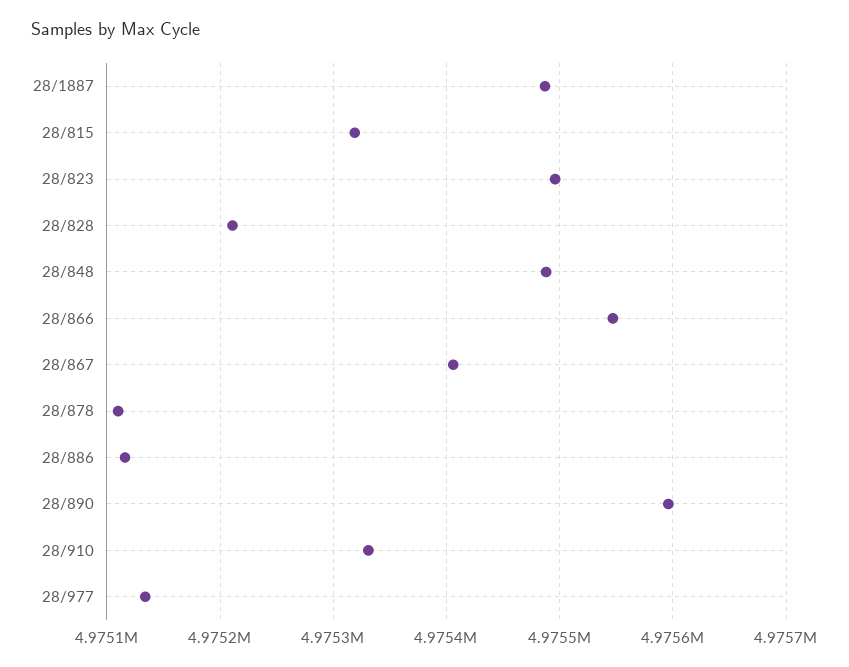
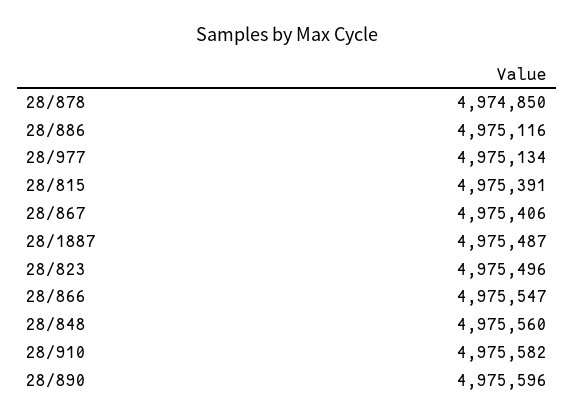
28/815: 4975320 -> 4975391
28/828: 4975210 -> none
28/848: 4975490 -> 4975560
28/878: 4975110 -> 4974850
28/910: 4975330 -> 4975582

